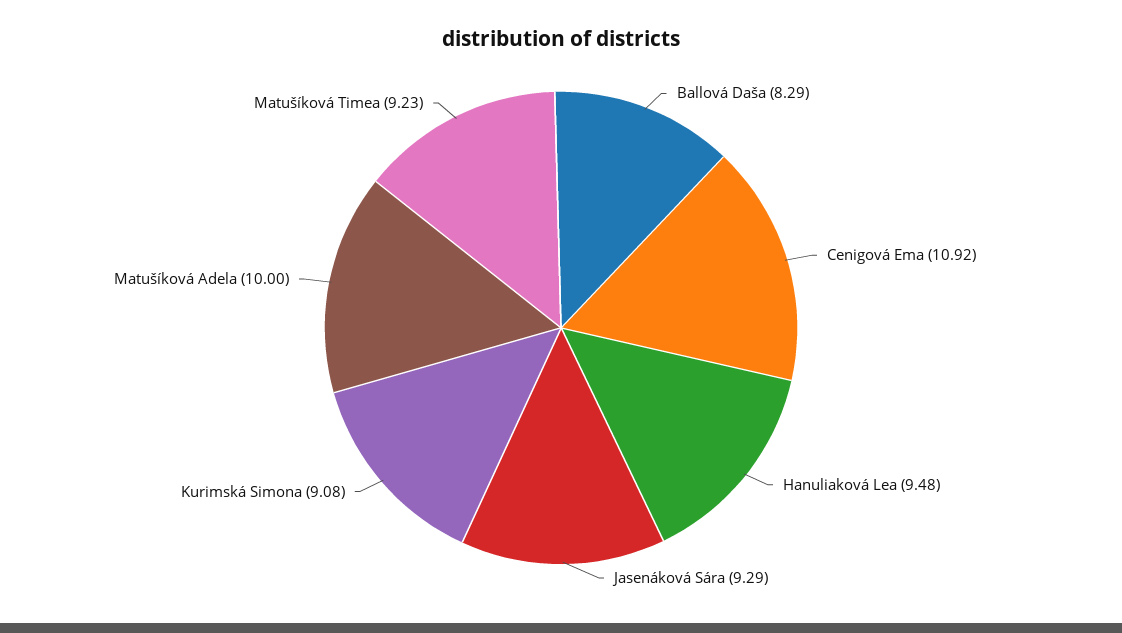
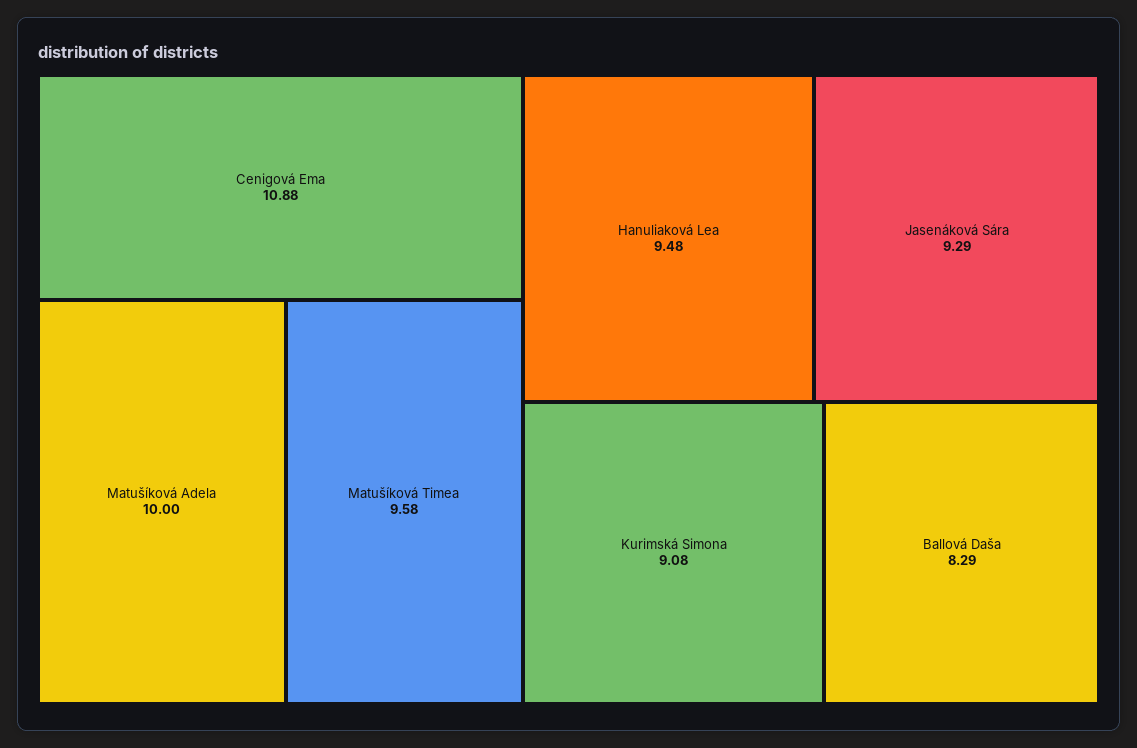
Cenigová Ema: 10.92 -> 10.88
Matušíková Timea: 9.23 -> 9.58

